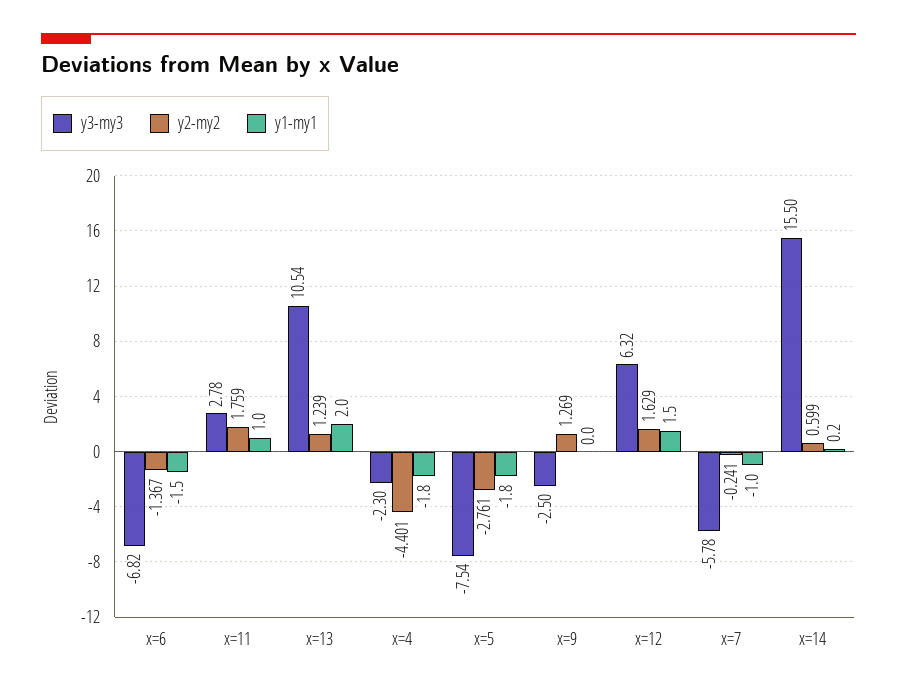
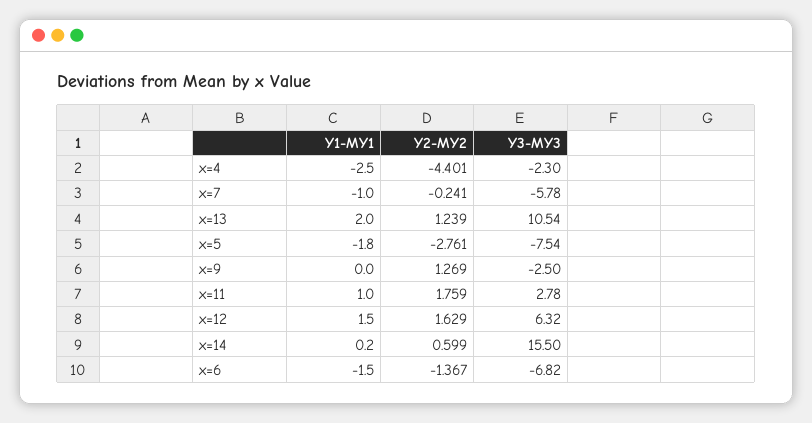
y1-my1, x=4: -1.8 -> -2.5

